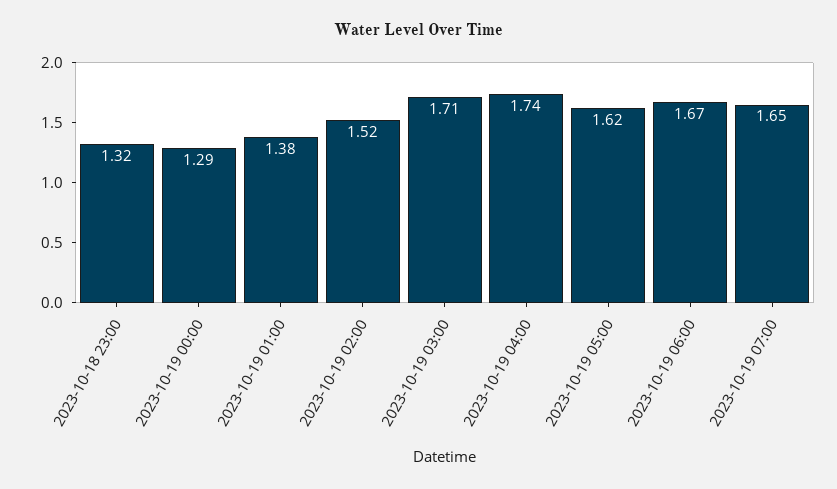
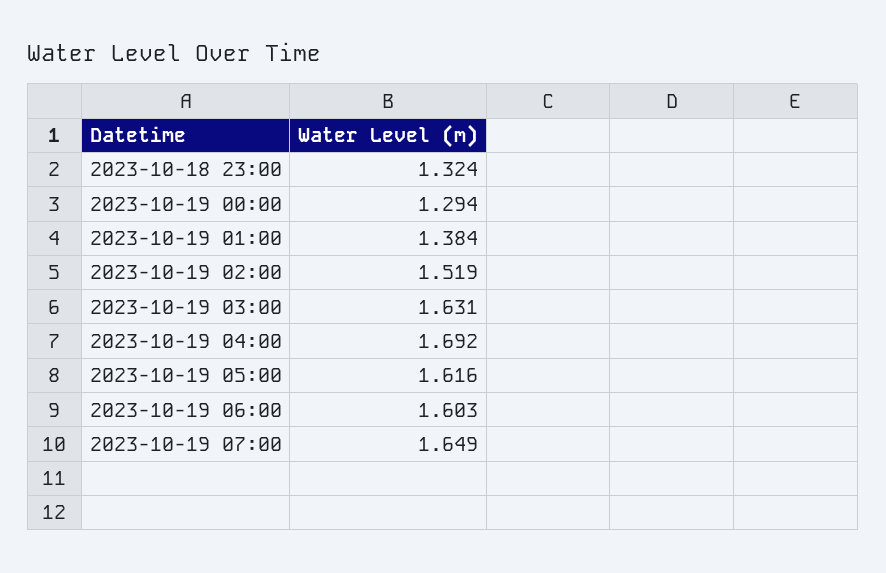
2023-10-19 03:00: 1.71 -> 1.631
2023-10-19 04:00: 1.74 -> 1.692
2023-10-19 06:00: 1.67 -> 1.603

